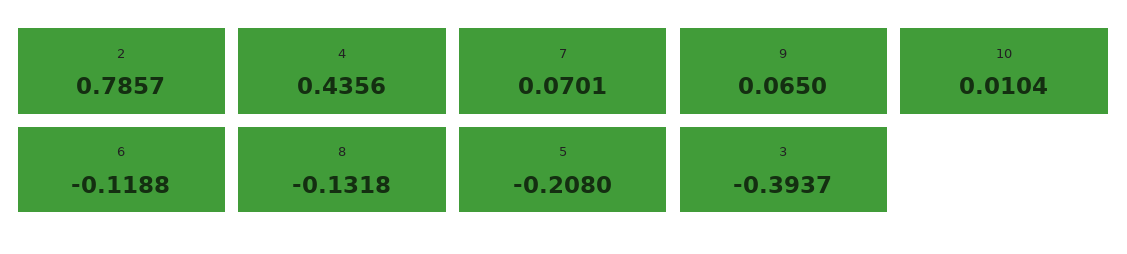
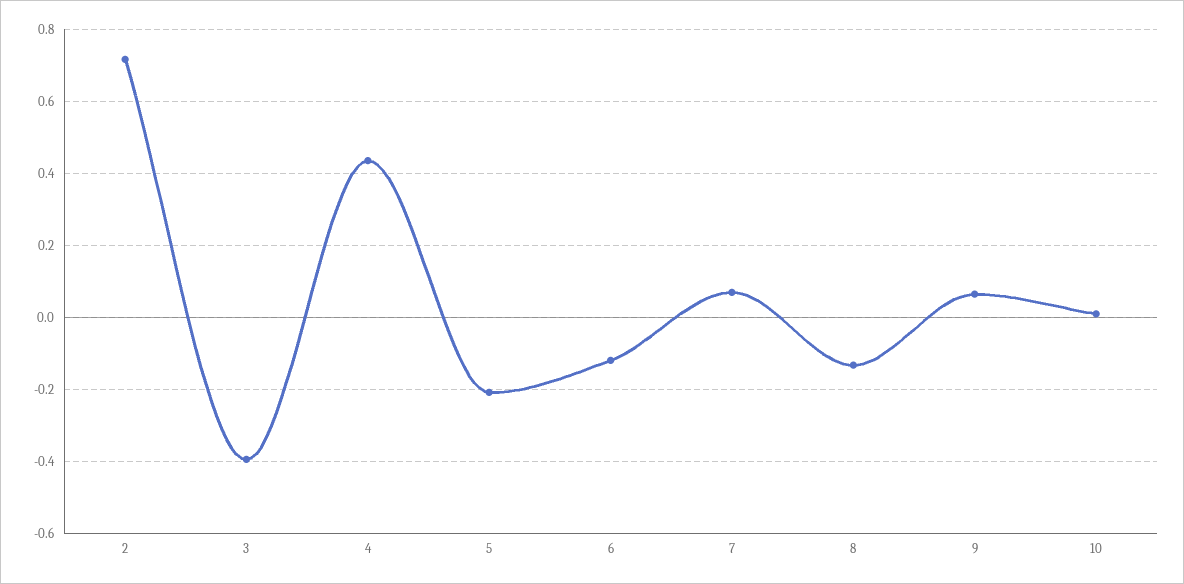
2: 0.7857 -> 0.72

